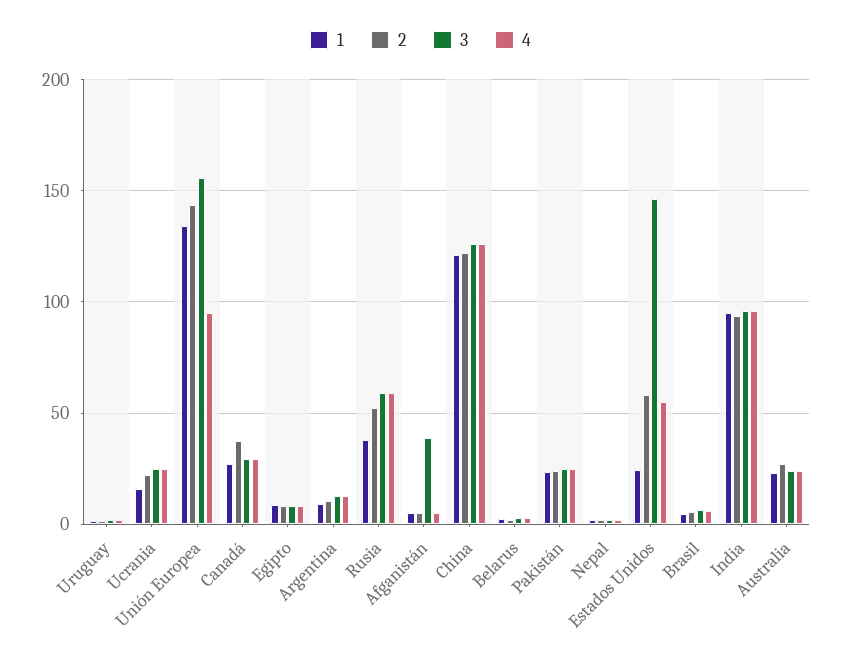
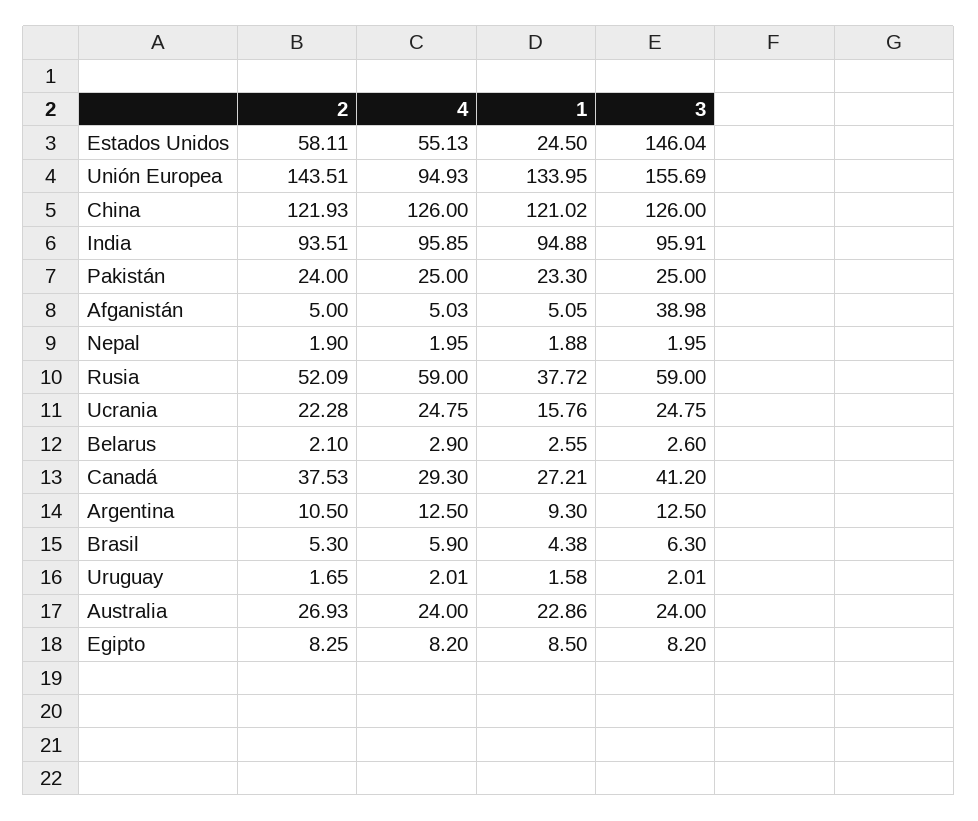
3, Canadá: 30 -> 41.2

